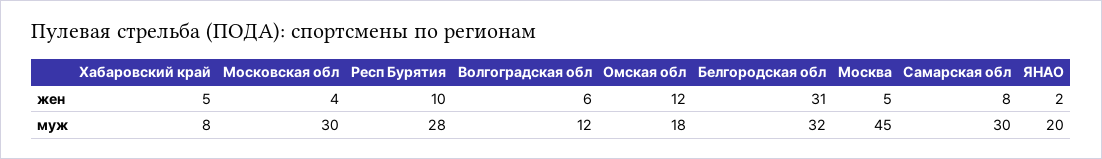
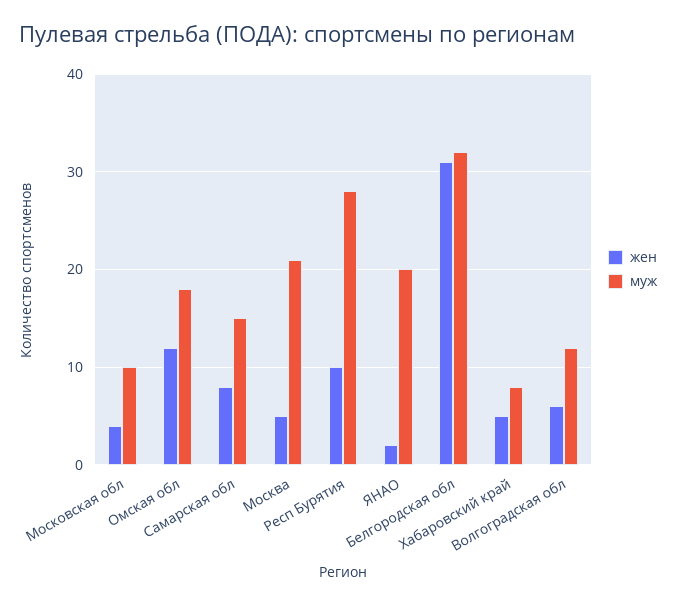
муж, Московская обл: 30 -> 10
муж, Москва: 45 -> 21
муж, Самарская обл: 30 -> 15

